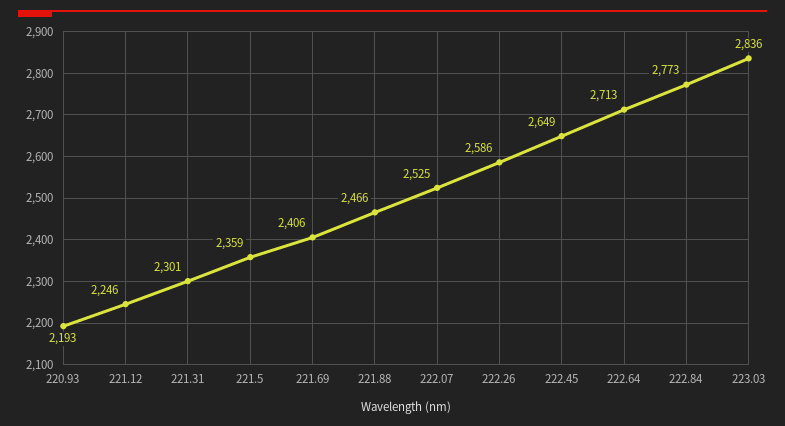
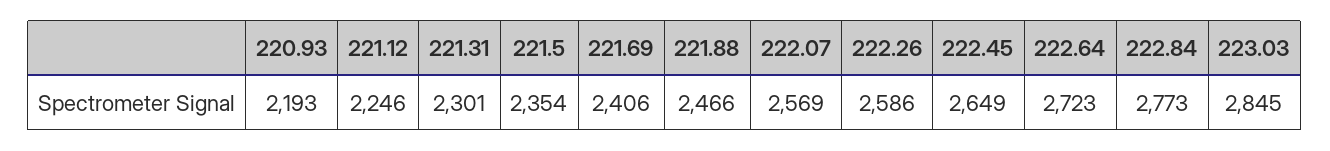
221.5: 2359 -> 2354
222.07: 2525 -> 2569
222.64: 2713 -> 2723
223.03: 2836 -> 2845

